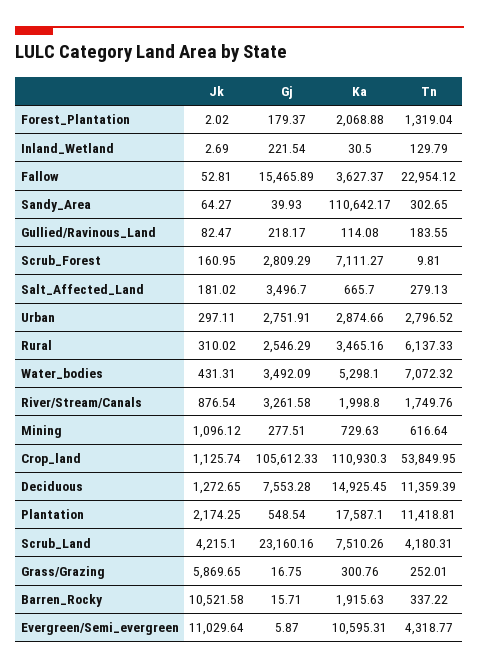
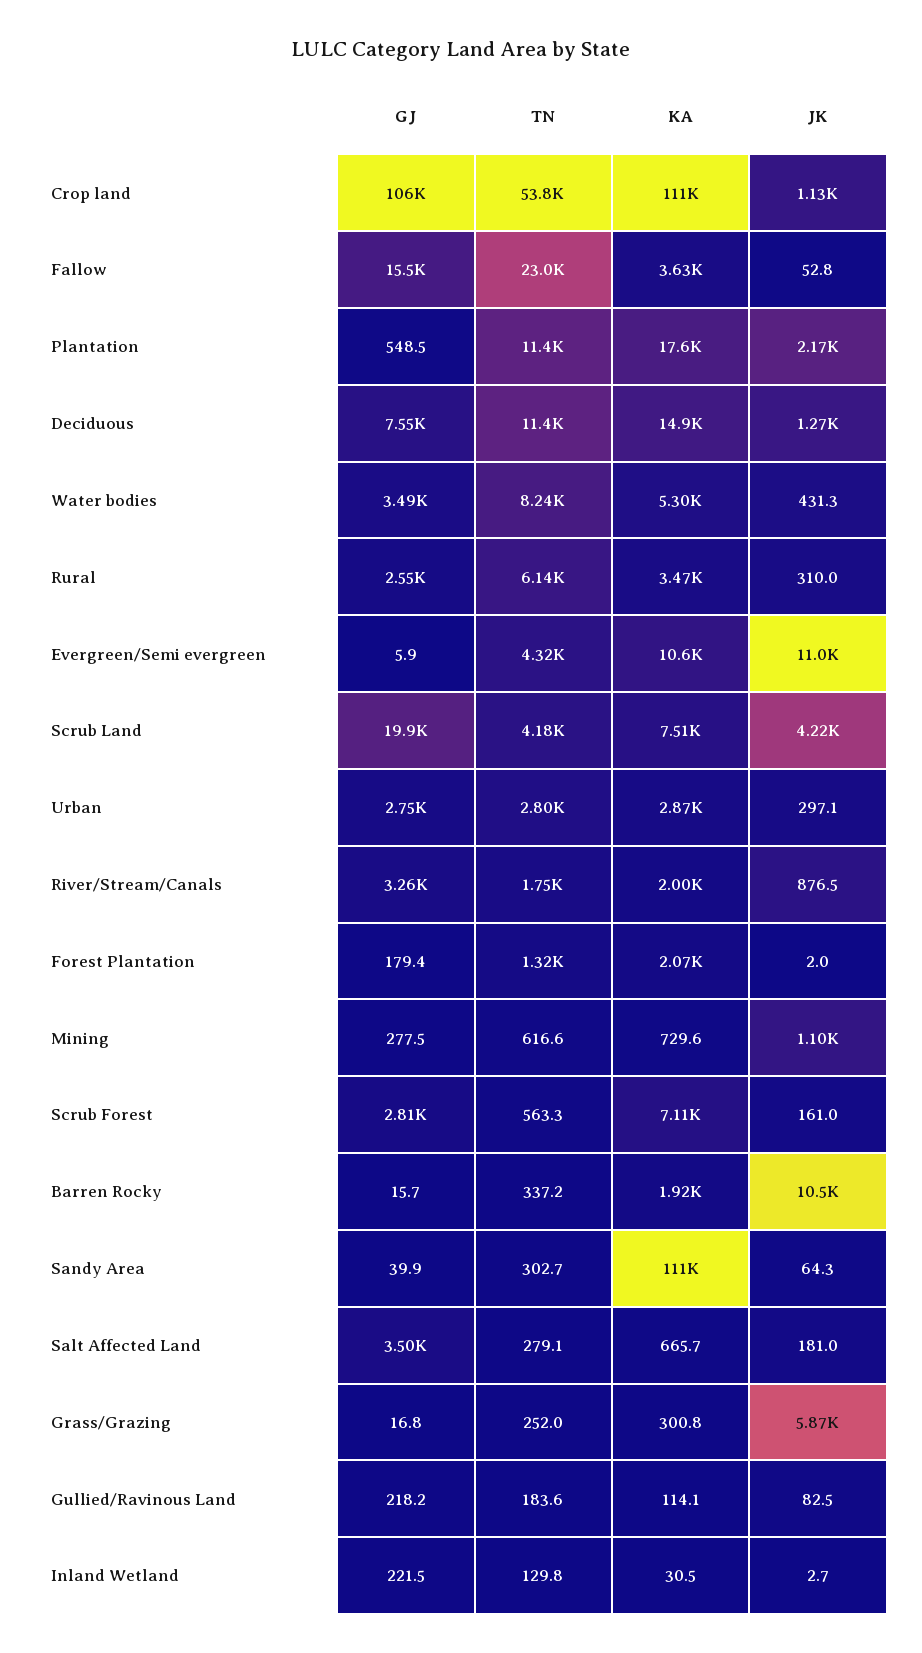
Tn, Scrub_Forest: 9.81 -> 563.3
Tn, Water_bodies: 7072.32 -> 8240
Gj, Scrub_Land: 23160.16 -> 19900

